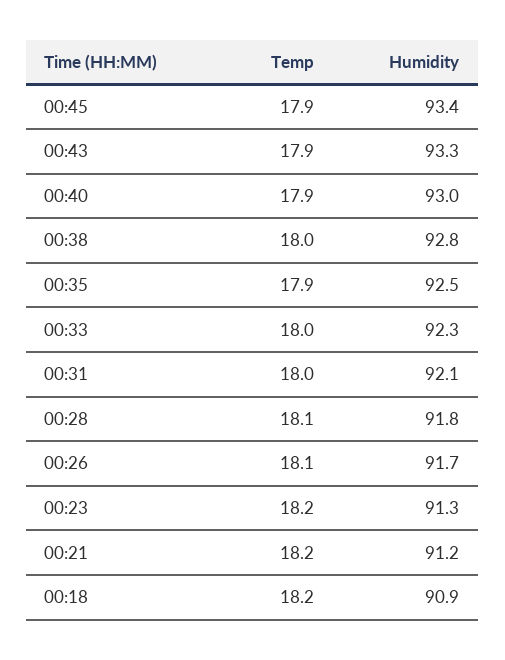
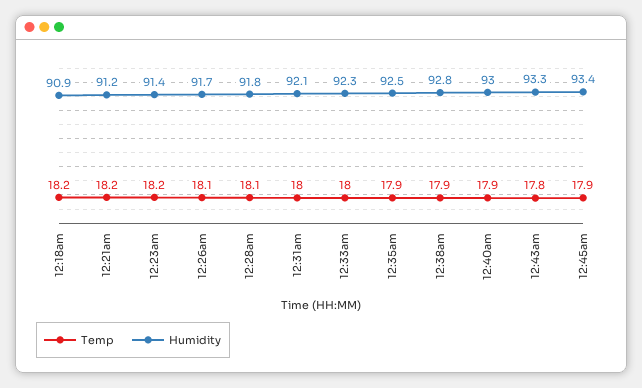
Temp, 00:43: 17.9 -> 17.8
Temp, 00:38: 18 -> 17.9
Humidity, 00:23: 91.3 -> 91.4

